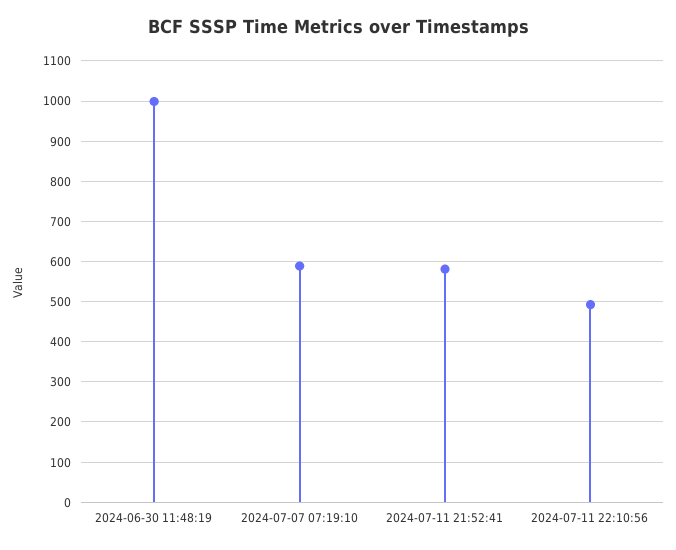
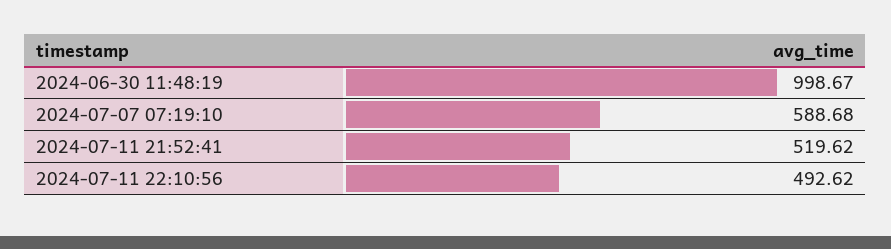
2024-07-11 21:52:41: 580 -> 519.62

